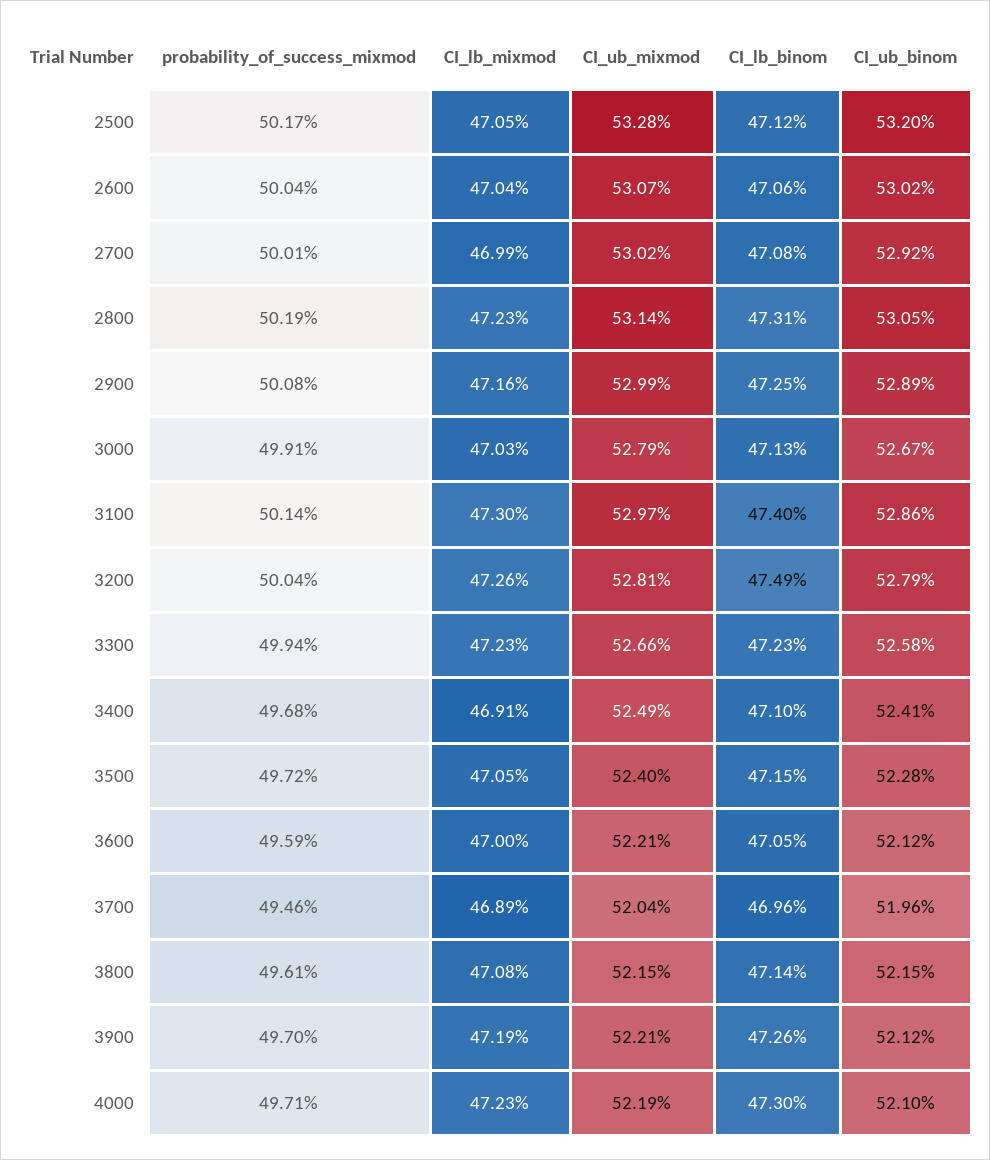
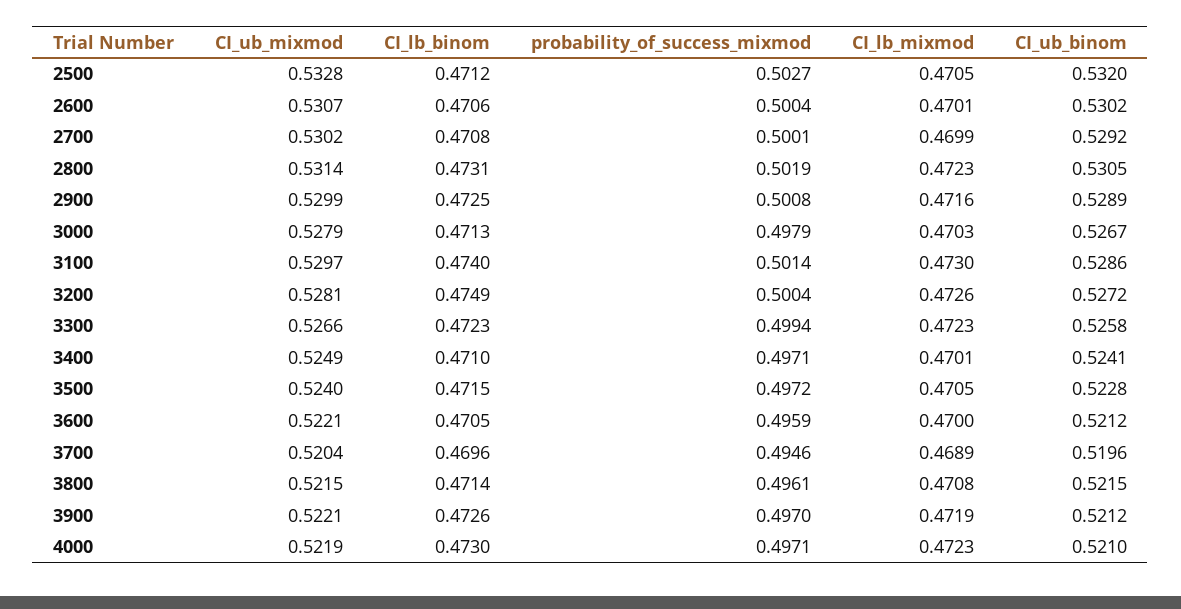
probability_of_success_mixmod, 2500: 0.5017 -> 0.5027
CI_lb_mixmod, 2600: 0.4704 -> 0.4701
probability_of_success_mixmod, 3000: 0.4991 -> 0.4979
CI_ub_binom, 3200: 0.5279 -> 0.5272
probability_of_success_mixmod, 3400: 0.4968 -> 0.4971
CI_lb_mixmod, 3400: 0.4691 -> 0.4701

